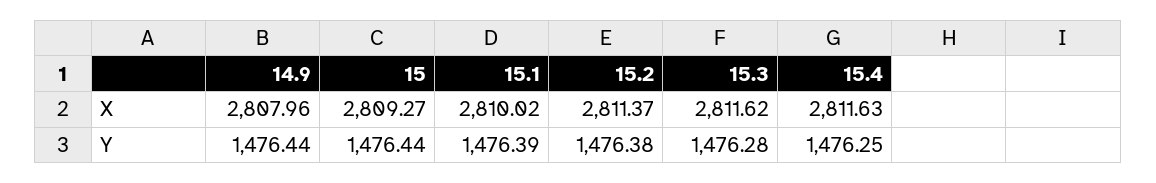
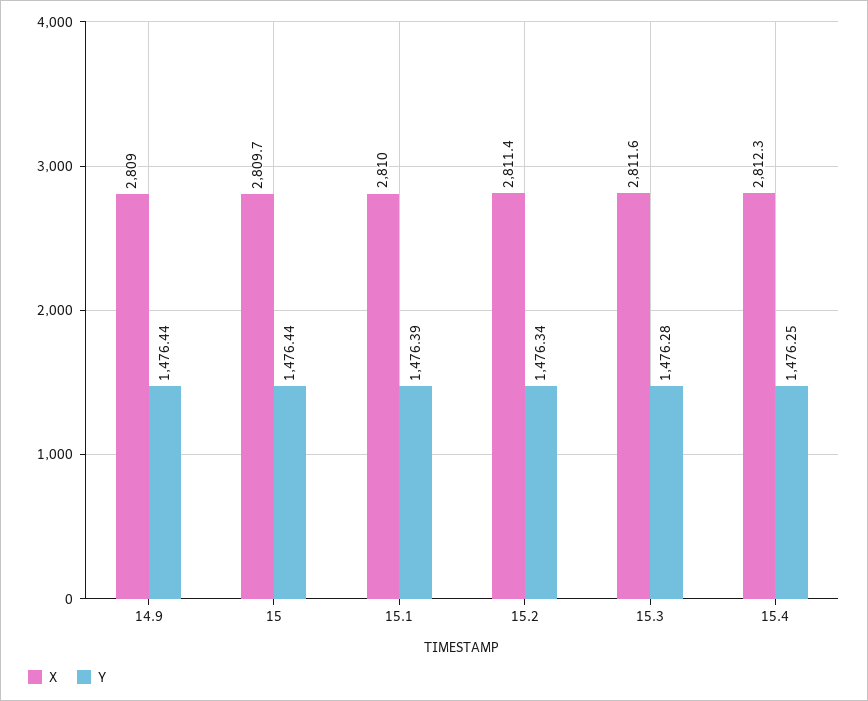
X, 14.9: 2807.96 -> 2809
X, 15: 2809.27 -> 2809.7
X, 15.4: 2811.63 -> 2812.3
Y, 15.2: 1476.38 -> 1476.34

